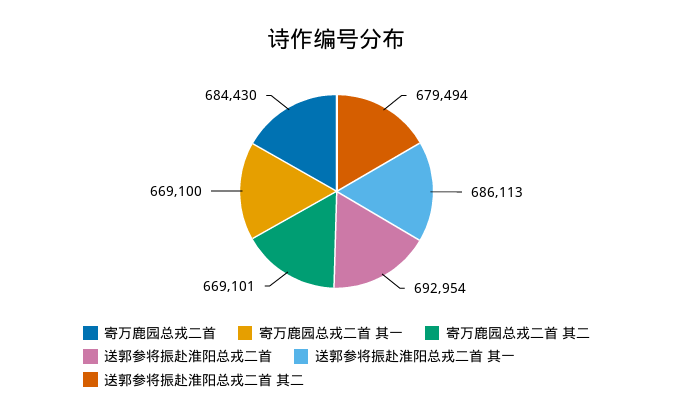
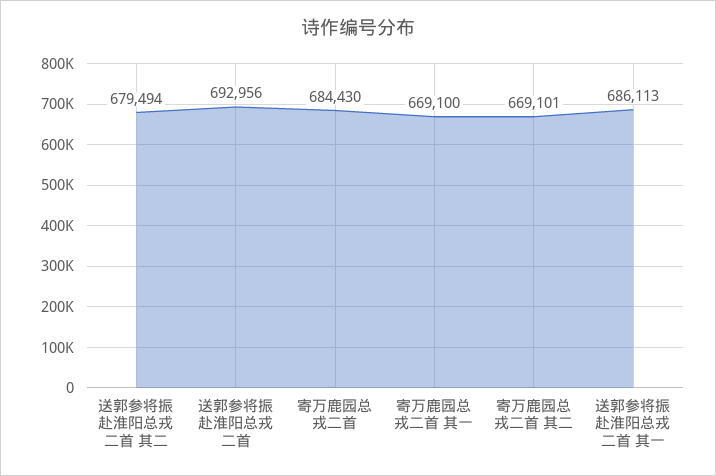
送郭参将振赴淮阳总戎二首: 692954 -> 692956

